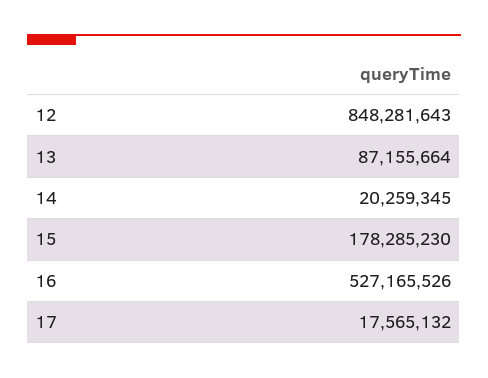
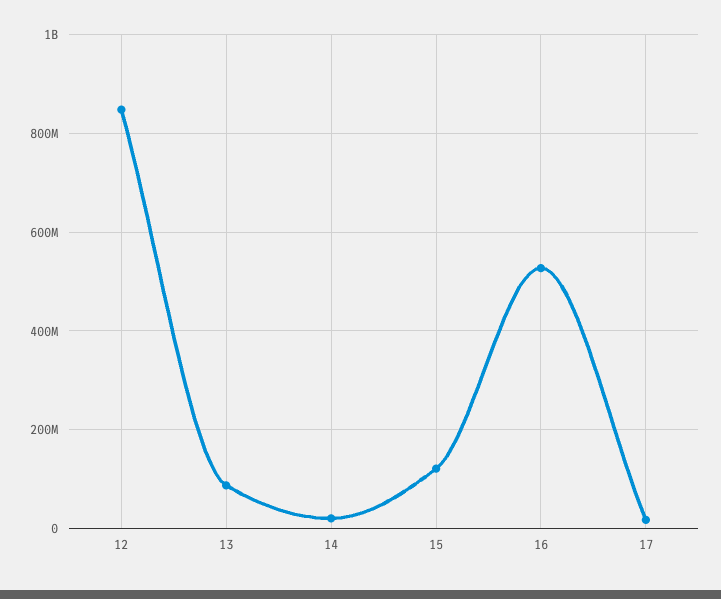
15: 178285230 -> 120000000

